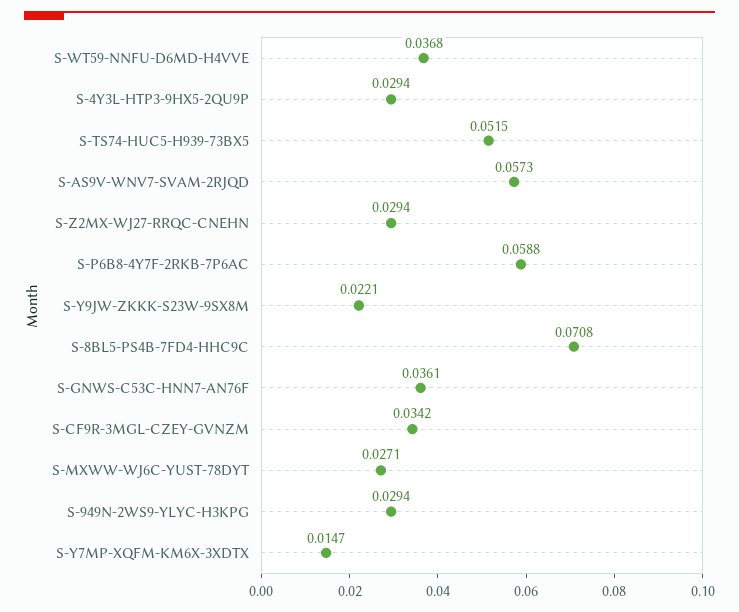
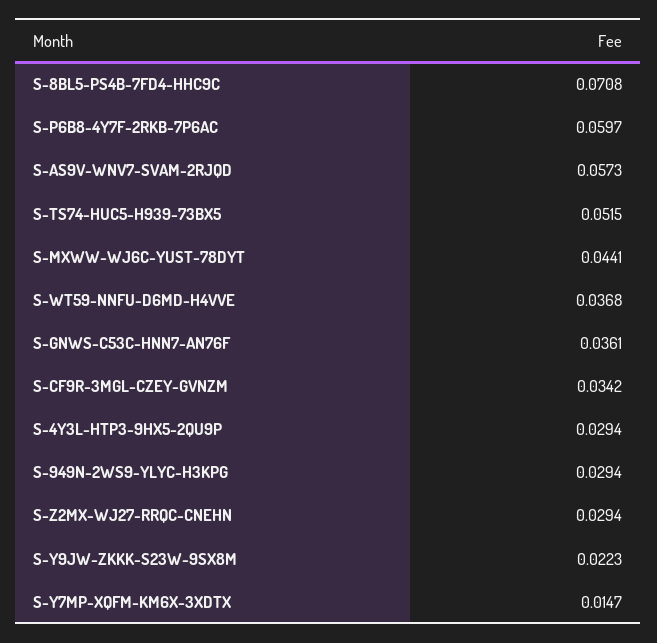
S-P6B8-4Y7F-2RKB-7P6AC: 0.0588 -> 0.0597
S-Y9JW-ZKKK-S23W-9SX8M: 0.0221 -> 0.0223
S-MXWW-WJ6C-YUST-78DYT: 0.0271 -> 0.0441

